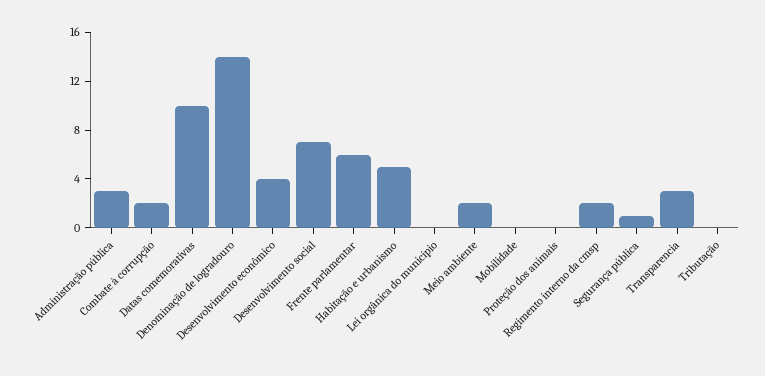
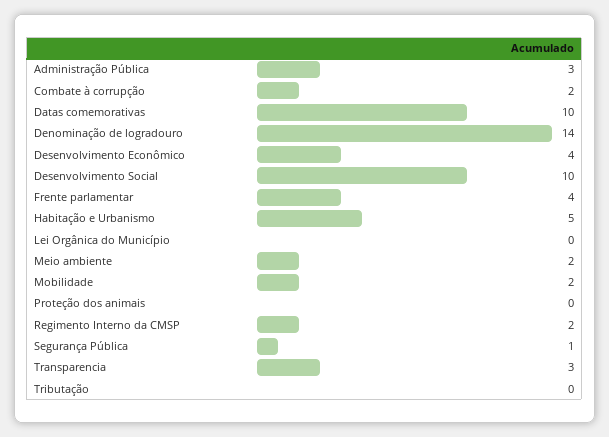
Desenvolvimento social: 7 -> 10
Frente parlamentar: 6 -> 4
Mobilidade: 0 -> 2

